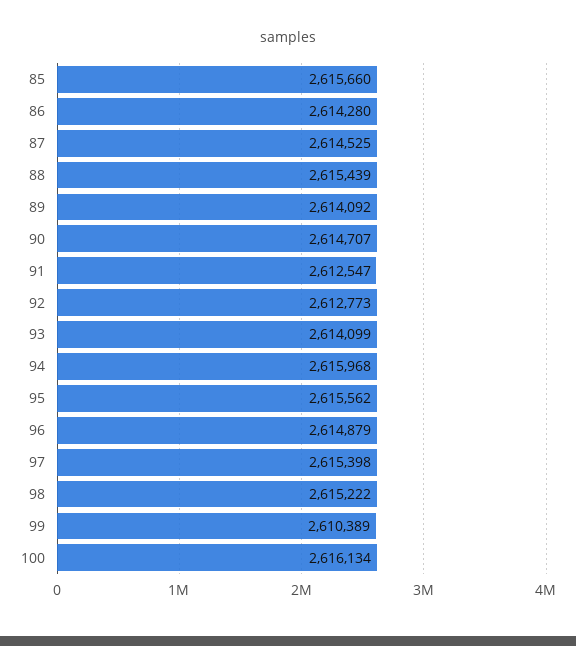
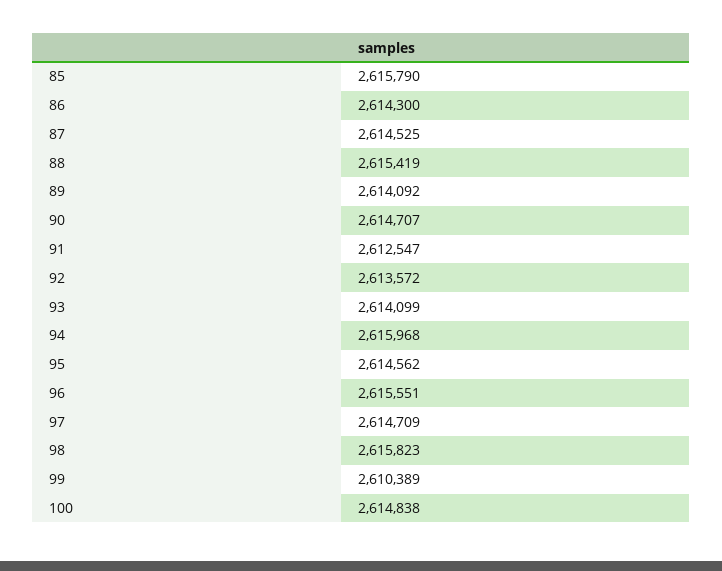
85: 2615660 -> 2615790
86: 2614280 -> 2614300
88: 2615439 -> 2615419
92: 2612773 -> 2613572
95: 2615562 -> 2614562
96: 2614879 -> 2615551
97: 2615398 -> 2614709
98: 2615222 -> 2615823
100: 2616134 -> 2614838

